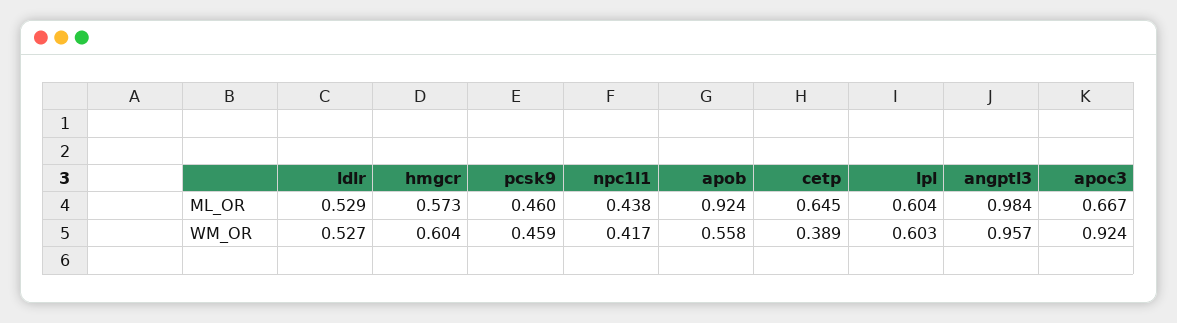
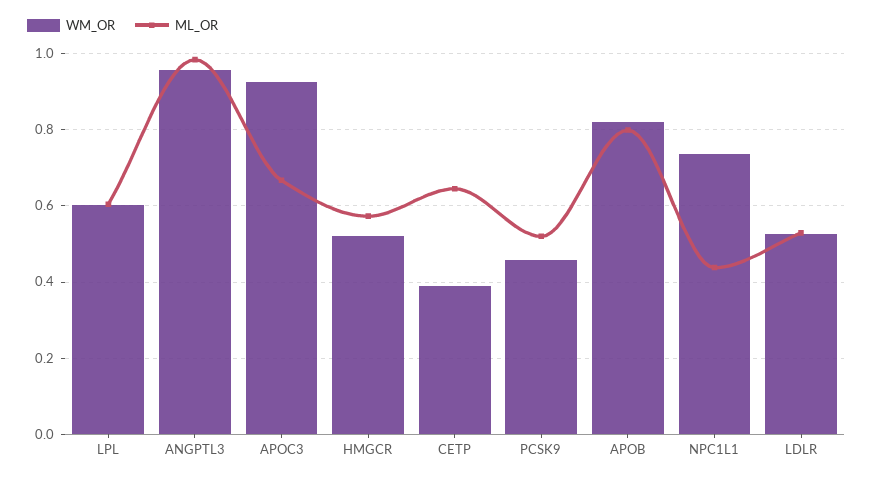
ML_OR, pcsk9: 0.46 -> 0.52
ML_OR, apob: 0.924 -> 0.8
WM_OR, hmgcr: 0.604 -> 0.52
WM_OR, npc1l1: 0.417 -> 0.74
WM_OR, apob: 0.558 -> 0.82

